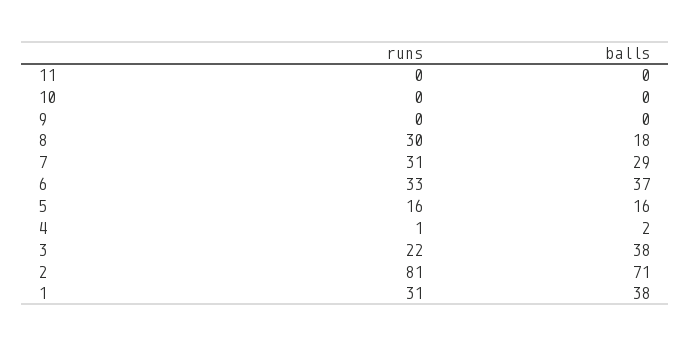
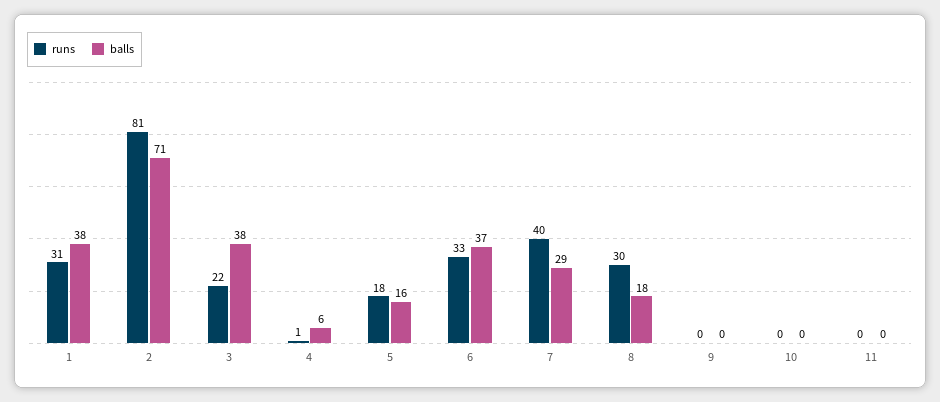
runs, 7: 31 -> 40
runs, 5: 16 -> 18
balls, 4: 2 -> 6

